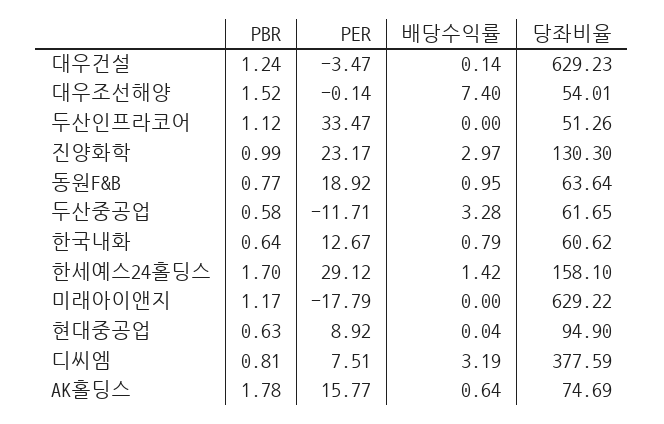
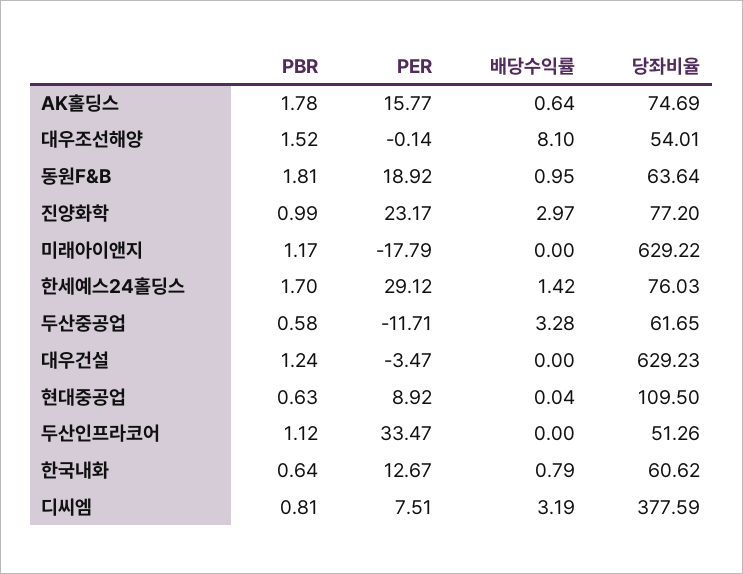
배당수익률, 대우건설: 0.14 -> 0
배당수익률, 대우조선해양: 7.4 -> 8.1
당좌비율, 진양화학: 130.3 -> 77.2
PBR, 동원F&B: 0.77 -> 1.81
당좌비율, 한세예스24홀딩스: 158.1 -> 76.03
당좌비율, 현대중공업: 94.9 -> 109.5

